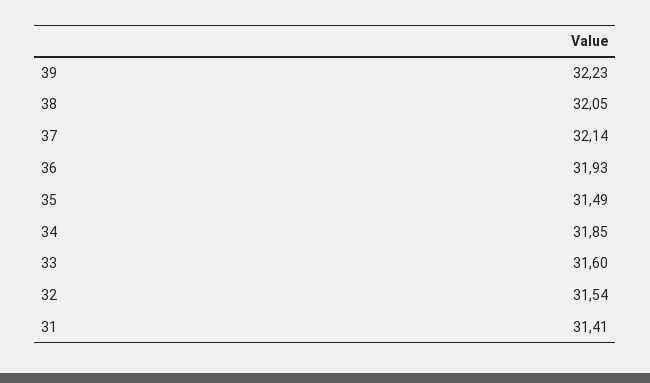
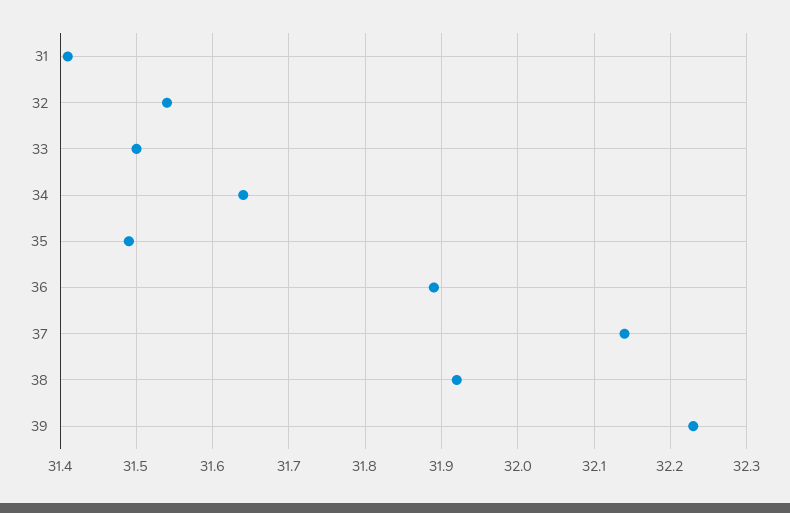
38: 32.05 -> 31.92
36: 31.93 -> 31.89
34: 31.85 -> 31.64
33: 31.6 -> 31.5

